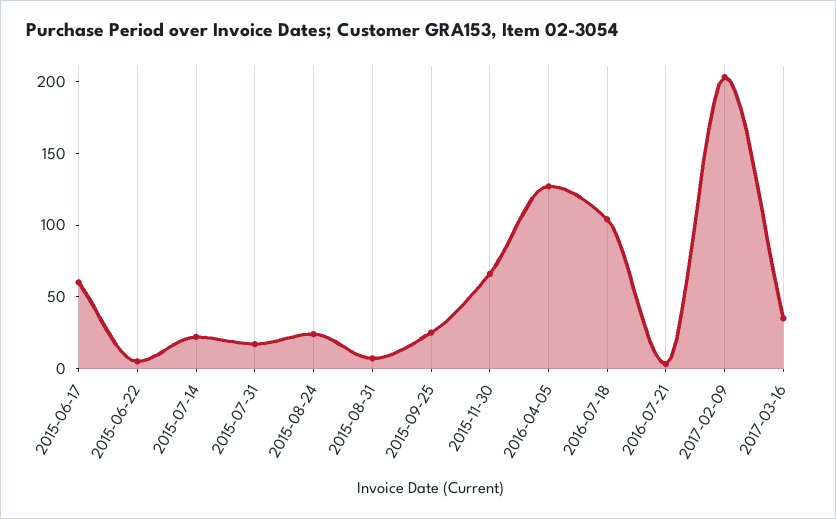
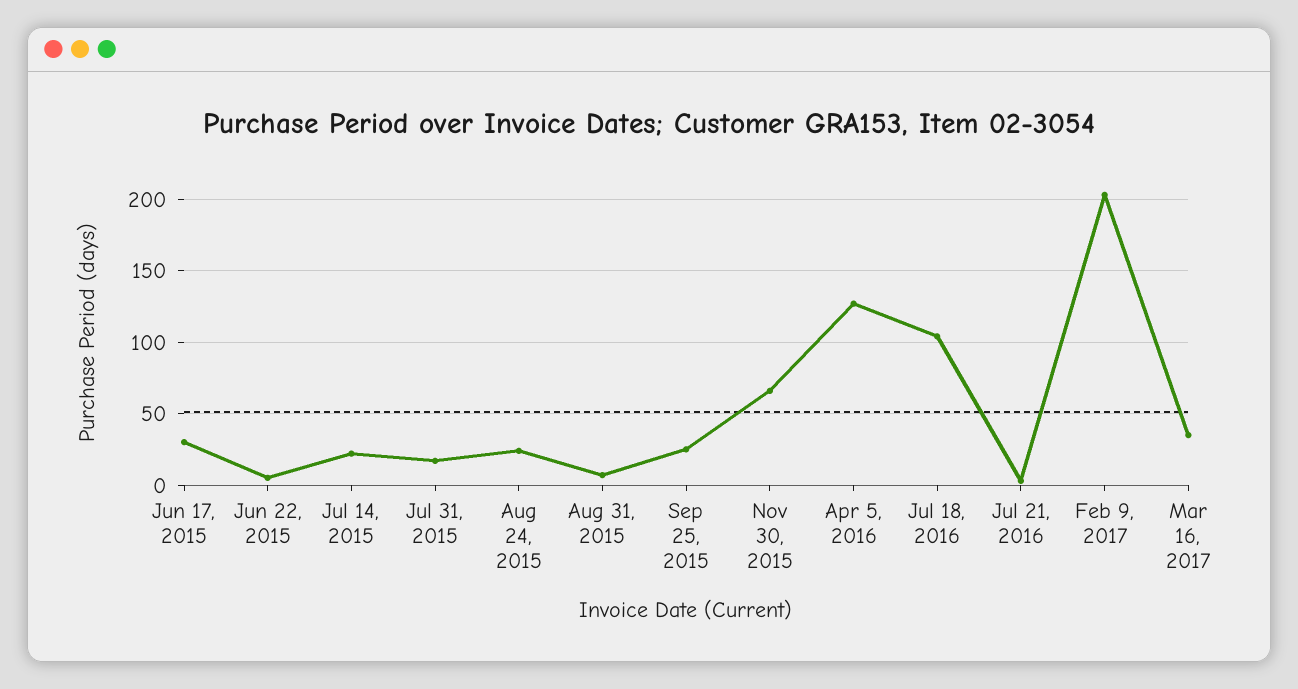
2015-06-17: 60 -> 30

